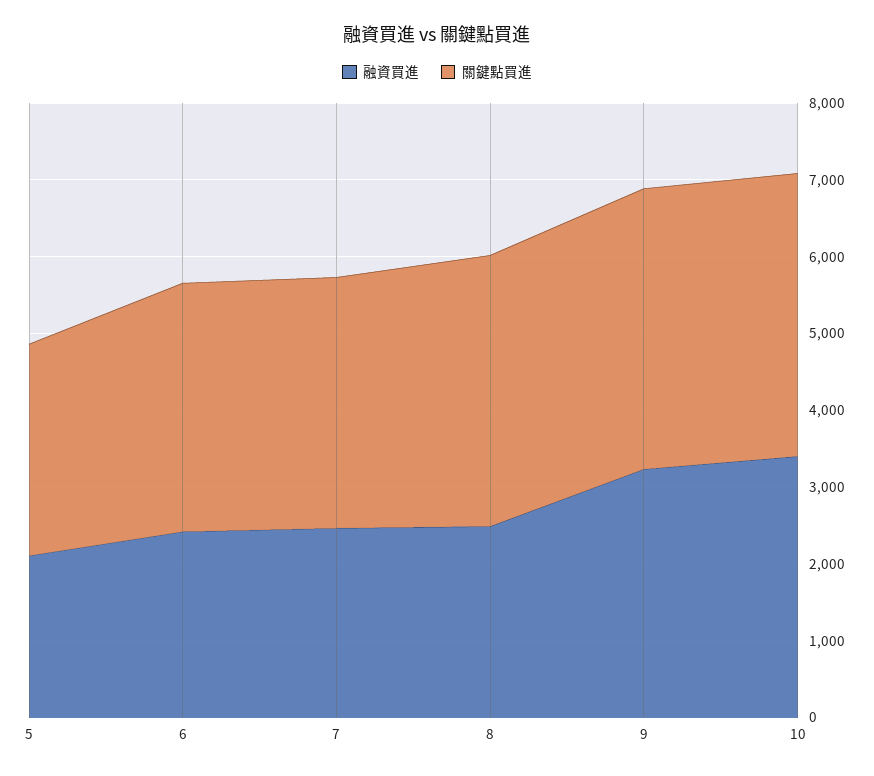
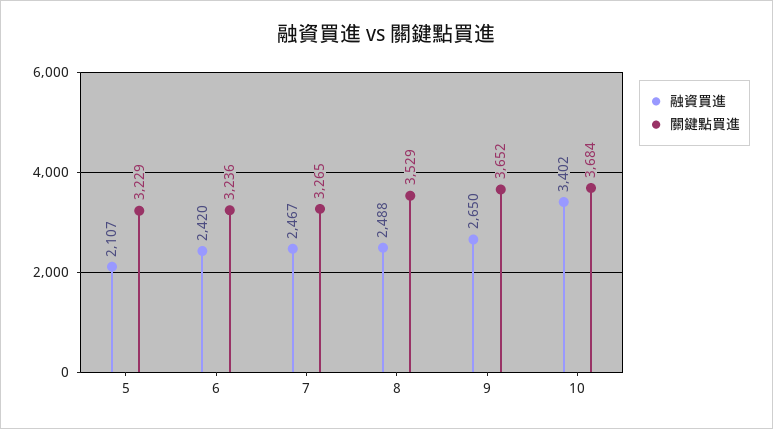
關鍵點買進, 5: 2800 -> 3229
融資買進, 9: 3200 -> 2650

